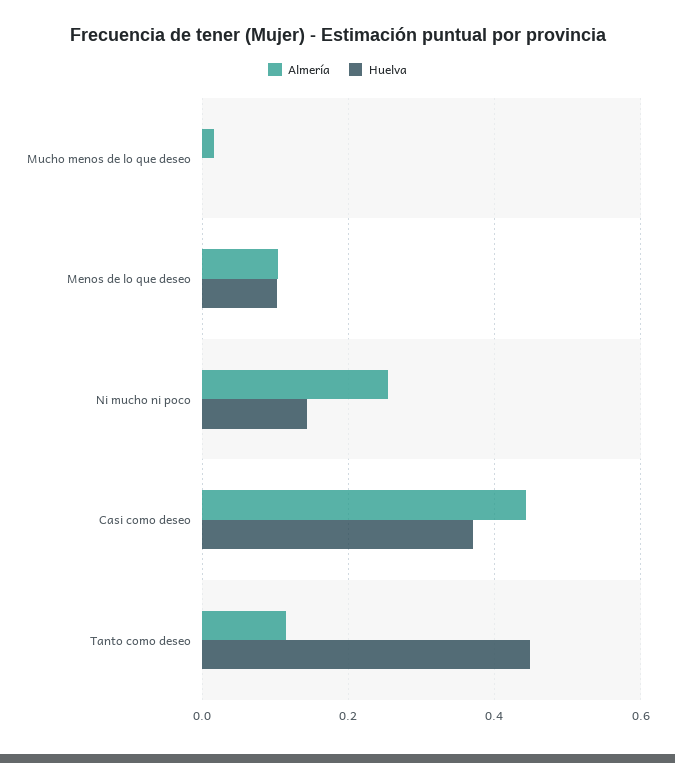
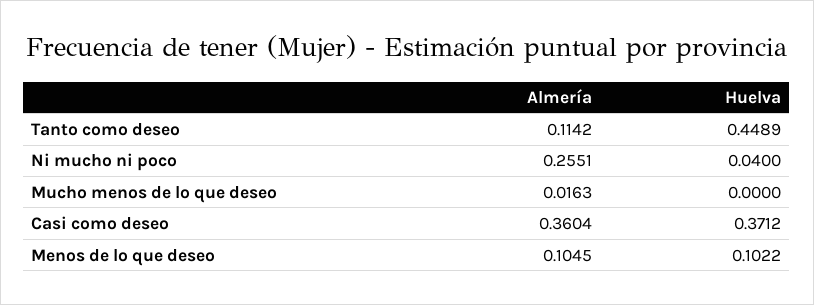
Huelva, Ni mucho ni poco: 0.14 -> 0.04
Almería, Casi como deseo: 0.44 -> 0.3604

